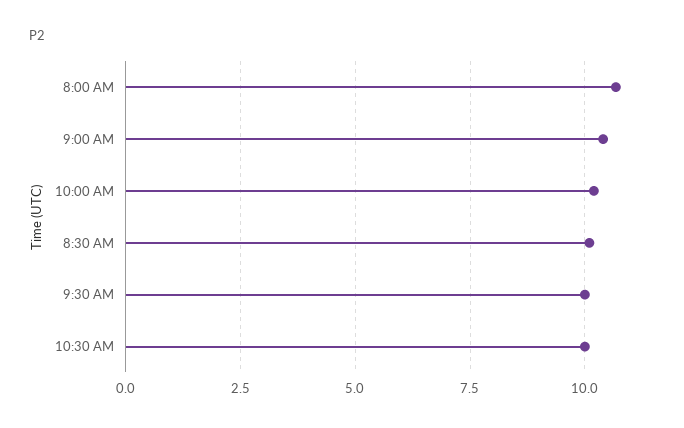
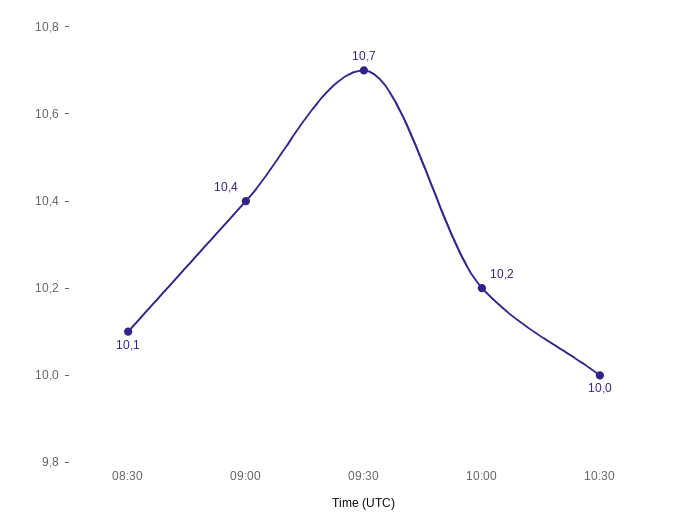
8:00 AM: 10.75 -> none
9:30 AM: 10 -> 10.7

